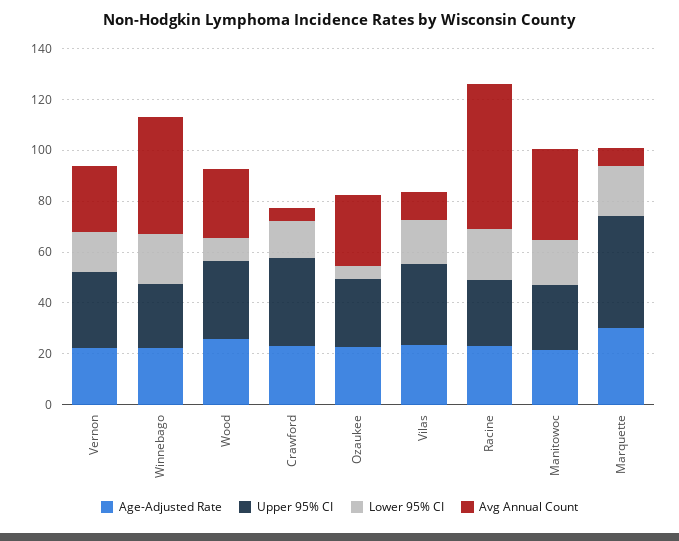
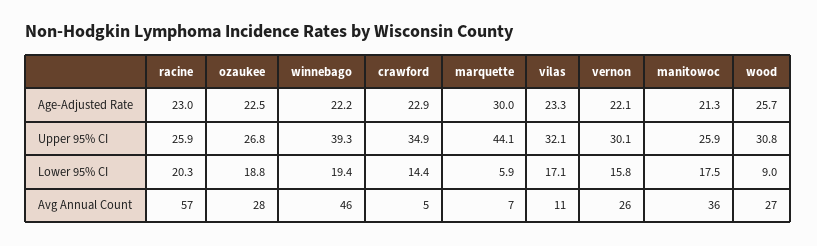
Upper 95% CI, Winnebago: 25 -> 39.3
Lower 95% CI, Ozaukee: 5 -> 18.8
Lower 95% CI, Marquette: 20 -> 5.9

